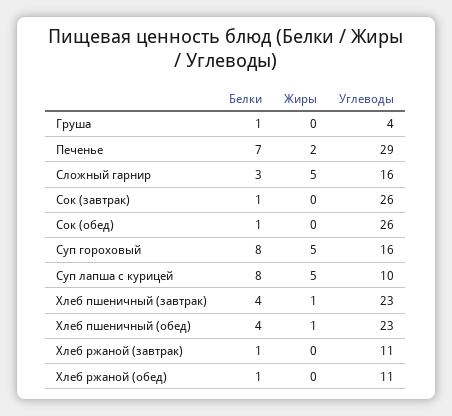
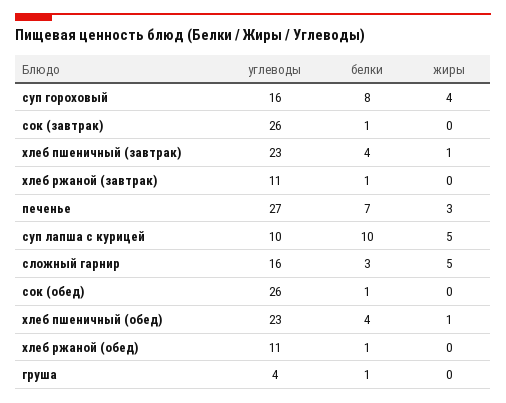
Жиры, Печенье: 2 -> 3
Углеводы, Печенье: 29 -> 27
Жиры, Суп гороховый: 5 -> 4
Белки, Суп лапша с курицей: 8 -> 10

